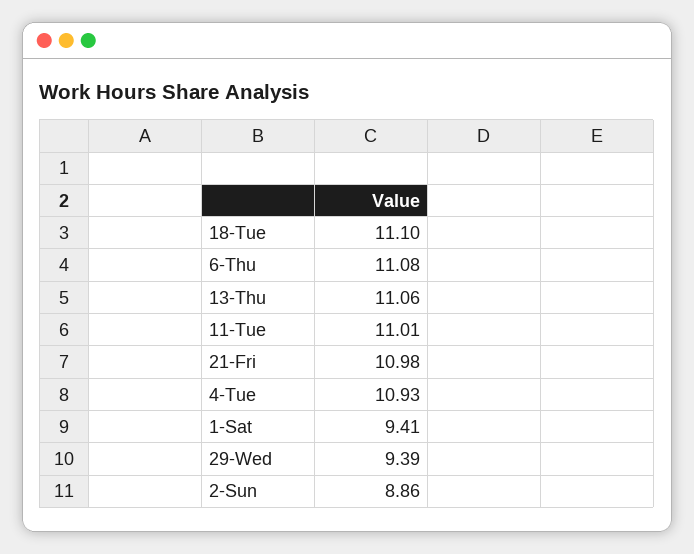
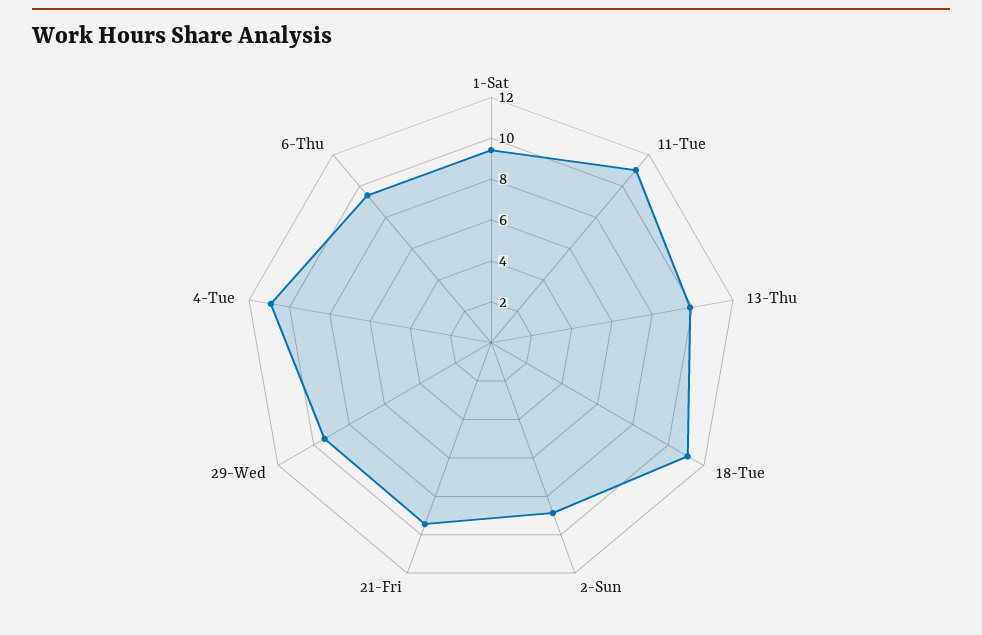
6-Thu: 11.08 -> 9.5
13-Thu: 11.06 -> 10
21-Fri: 10.98 -> 9.5

